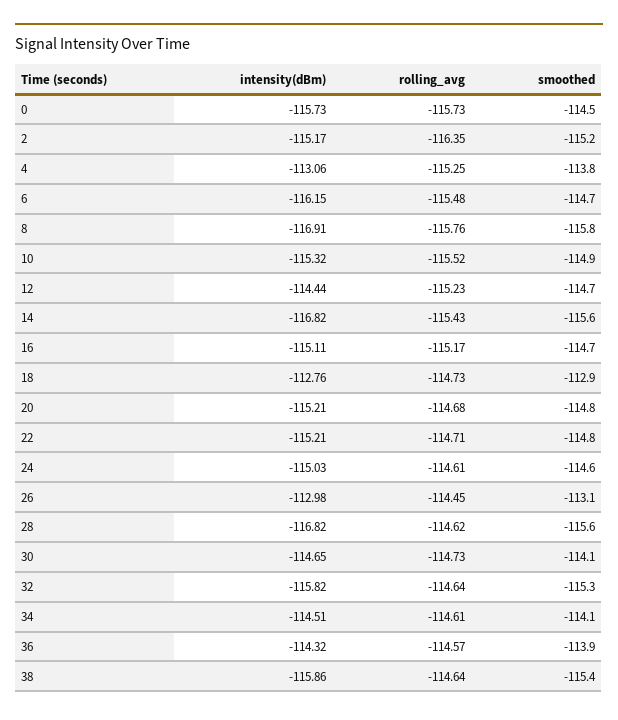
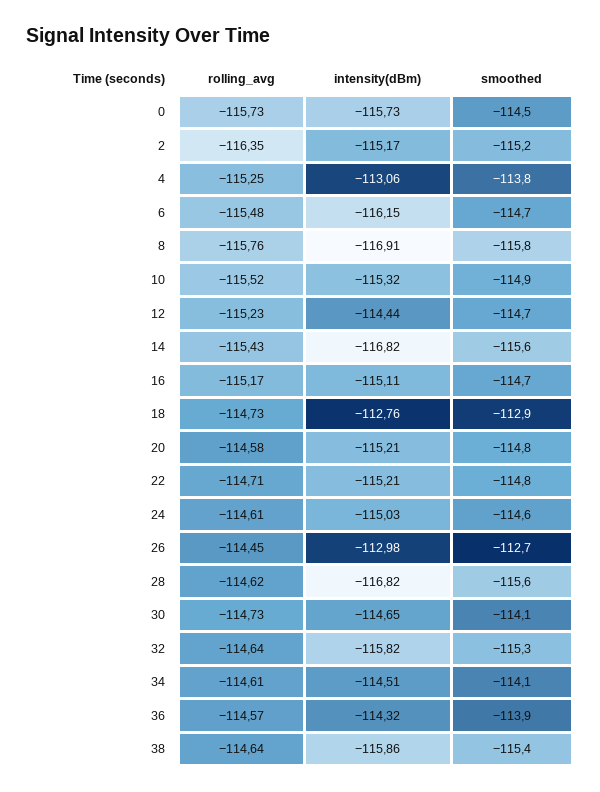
rolling_avg, 20: -114.68 -> -114.58
smoothed, 26: -113.1 -> -112.7

